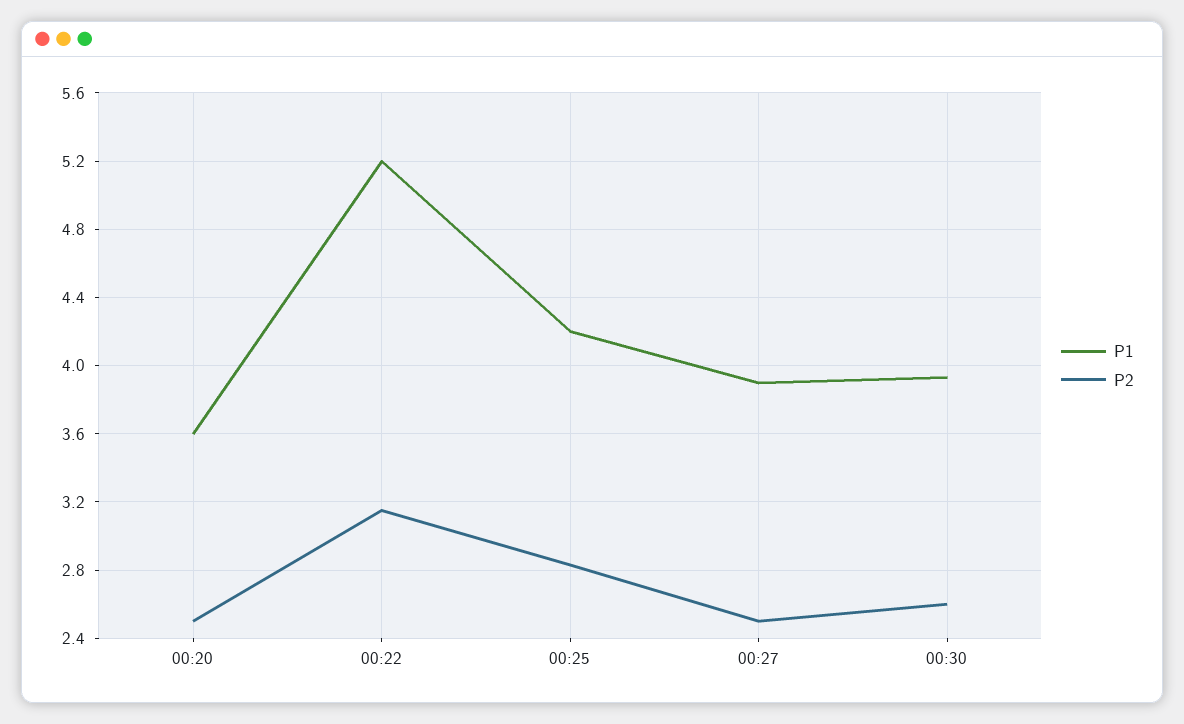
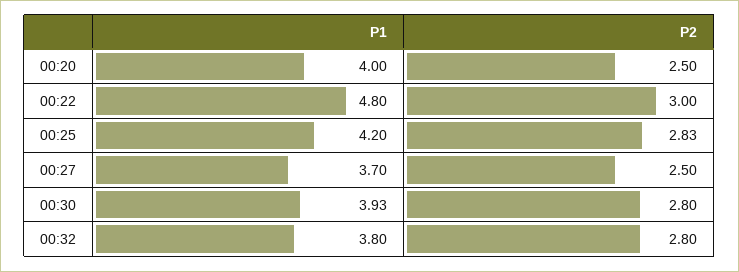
P1, 00:20: 3.6 -> 4
P1, 00:22: 5.2 -> 4.8
P2, 00:22: 3.15 -> 3
P1, 00:27: 3.9 -> 3.7
P2, 00:30: 2.6 -> 2.8
P1, 00:32: none -> 3.8
P2, 00:32: none -> 2.8

